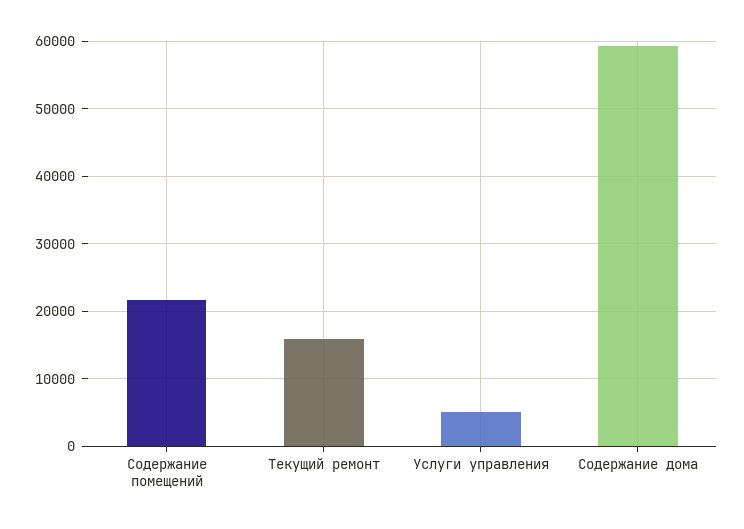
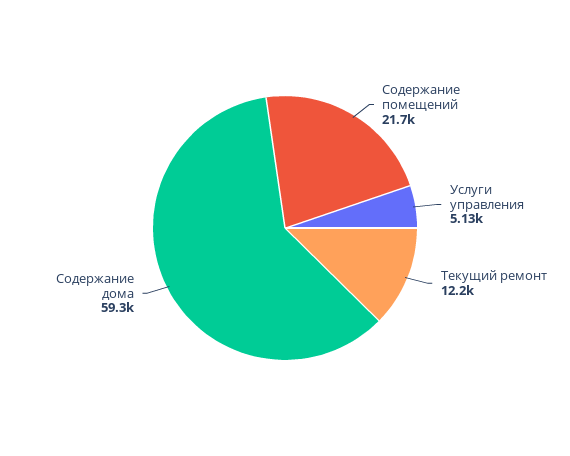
Текущий ремонт: 16000 -> 12200

